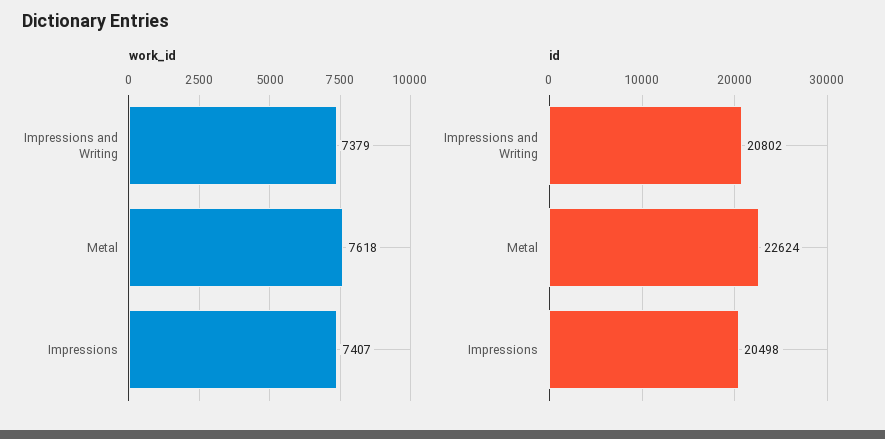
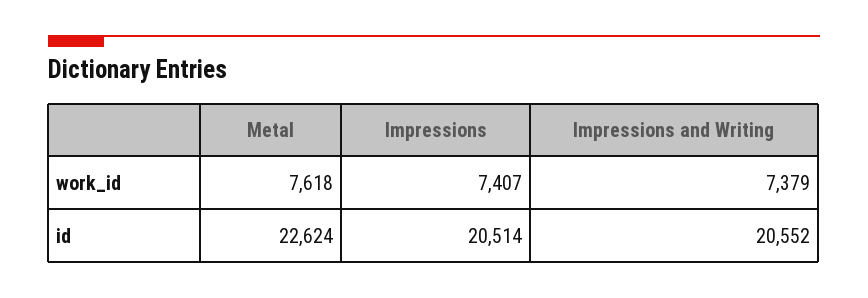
id, Impressions and Writing: 20802 -> 20552
id, Impressions: 20498 -> 20514

